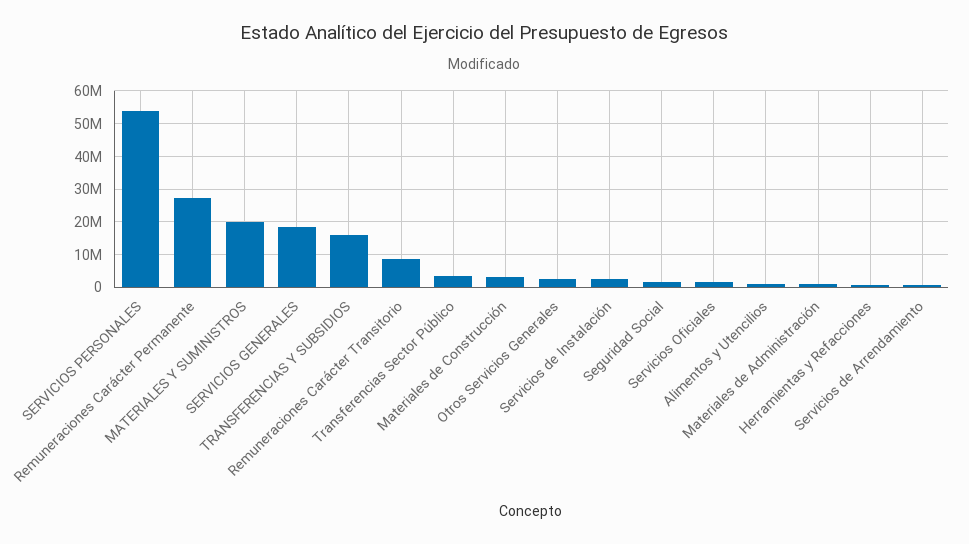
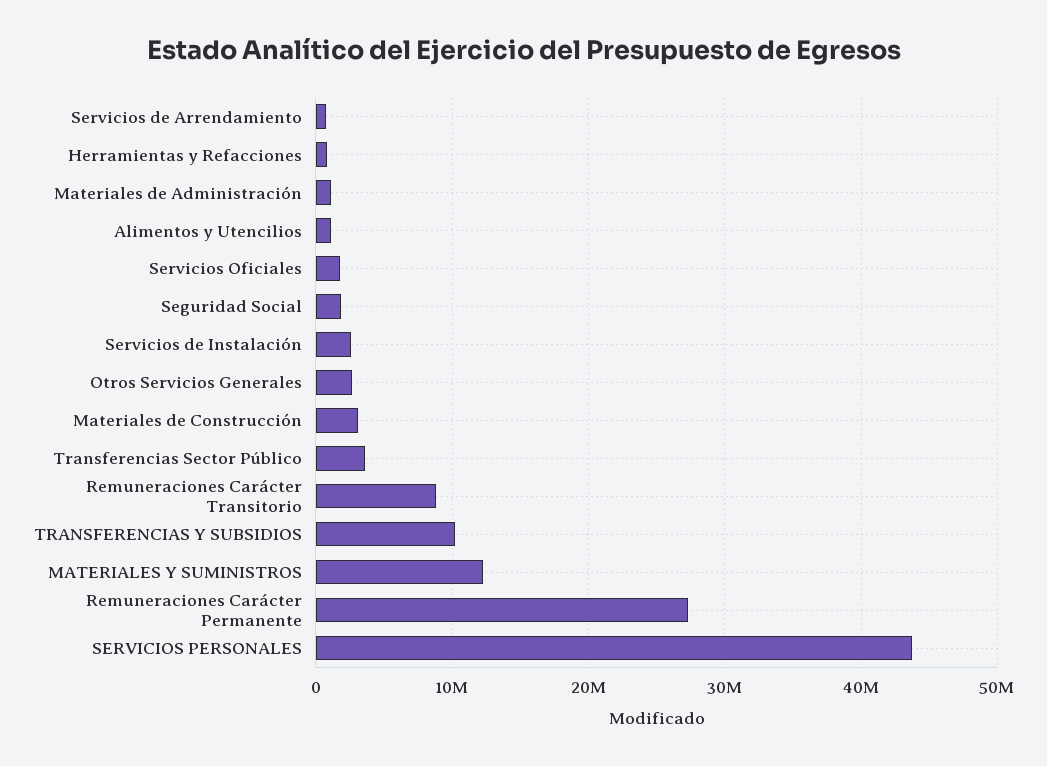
SERVICIOS PERSONALES: 54000000 -> 44000000
MATERIALES Y SUMINISTROS: 20000000 -> 12000000
SERVICIOS GENERALES: 18000000 -> none
TRANSFERENCIAS Y SUBSIDIOS: 16000000 -> 10000000

